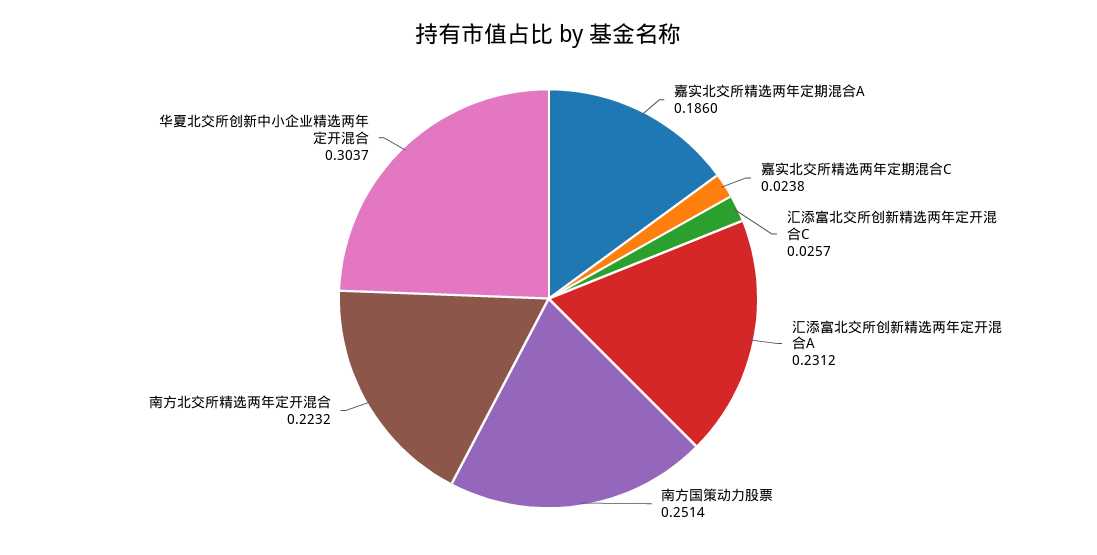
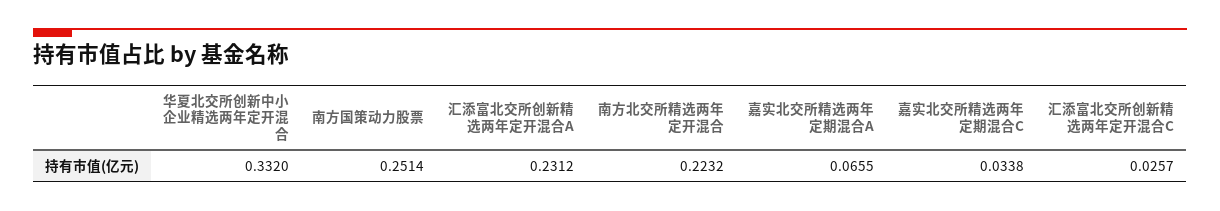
嘉实北交所精选两年定期混合A: 0.186 -> 0.0655
嘉实北交所精选两年定期混合C: 0.0238 -> 0.0338
华夏北交所创新中小企业精选两年定开混合: 0.3037 -> 0.332

